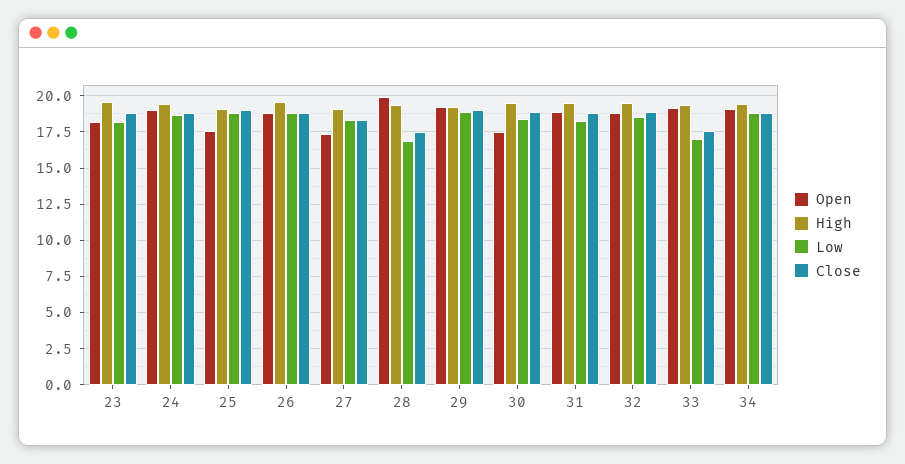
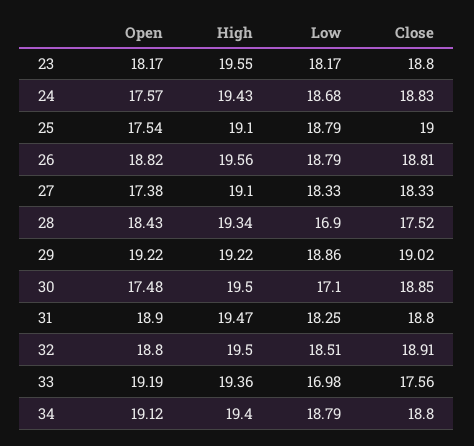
Open, 24: 19 -> 17.57
Open, 28: 20 -> 18.43
Low, 30: 18.5 -> 17.1

